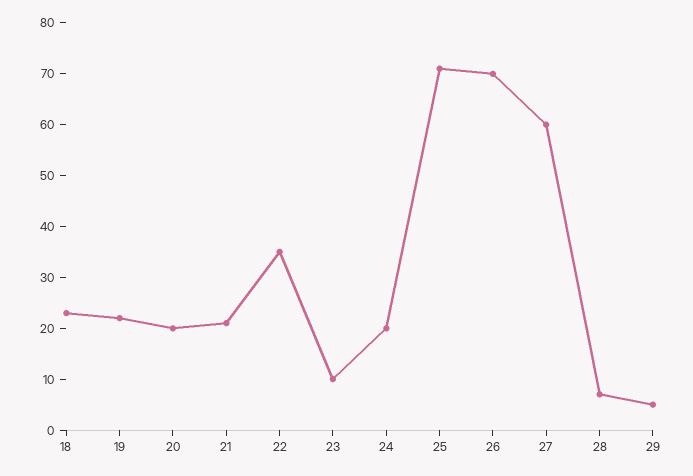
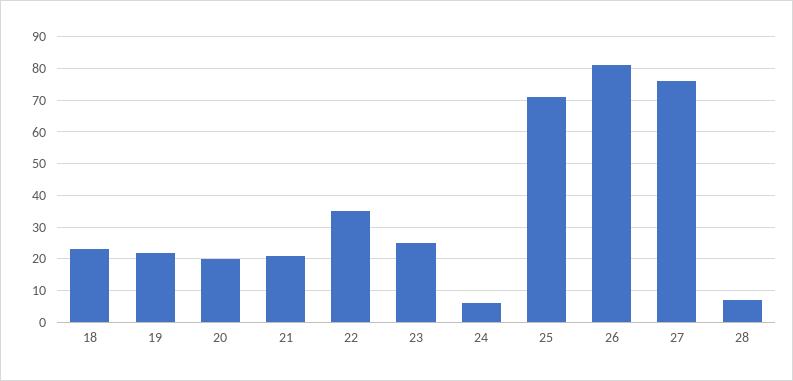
23: 10 -> 25
24: 20 -> 5
26: 70 -> 80
27: 60 -> 75
29: 5 -> none

